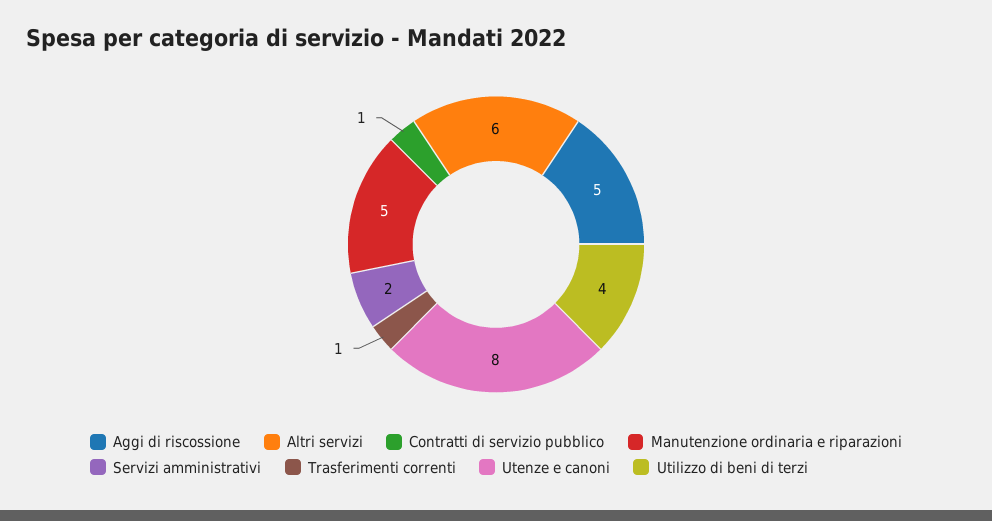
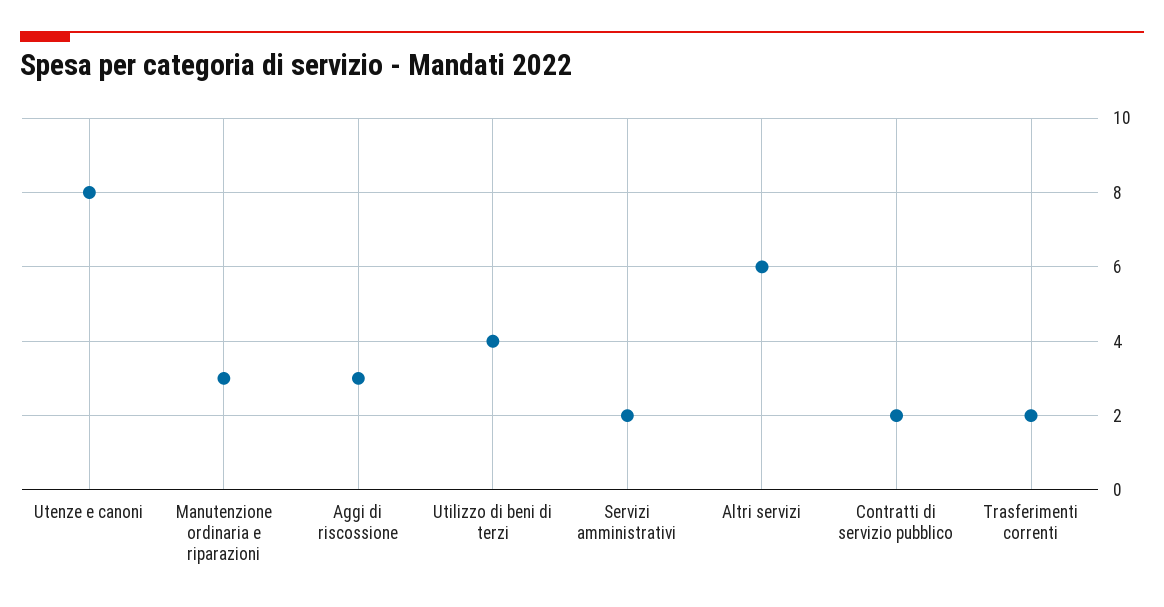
Aggi di riscossione: 5 -> 3
Contratti di servizio pubblico: 1 -> 2
Manutenzione ordinaria e riparazioni: 5 -> 3
Trasferimenti correnti: 1 -> 2

